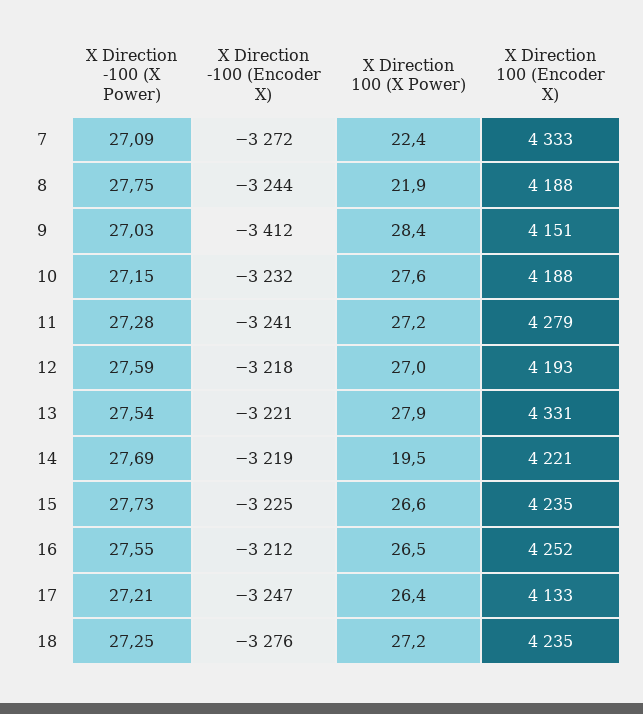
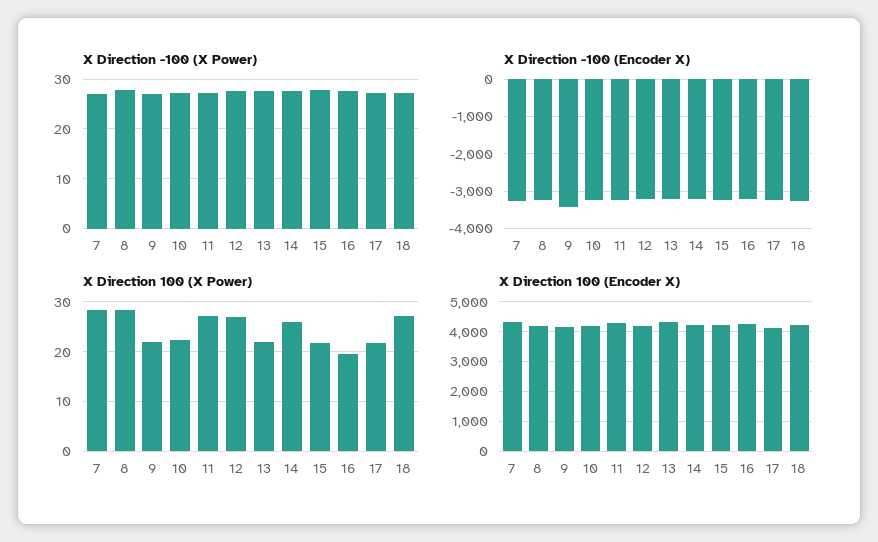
X Direction 100 (X Power), 7: 22.4 -> 28
X Direction 100 (X Power), 8: 21.9 -> 28
X Direction 100 (X Power), 9: 28.4 -> 22
X Direction 100 (X Power), 10: 27.6 -> 22
X Direction 100 (X Power), 13: 27.9 -> 22
X Direction 100 (X Power), 14: 19.5 -> 26
X Direction 100 (X Power), 15: 26.6 -> 22
X Direction 100 (X Power), 16: 26.5 -> 20
X Direction 100 (X Power), 17: 26.4 -> 22

